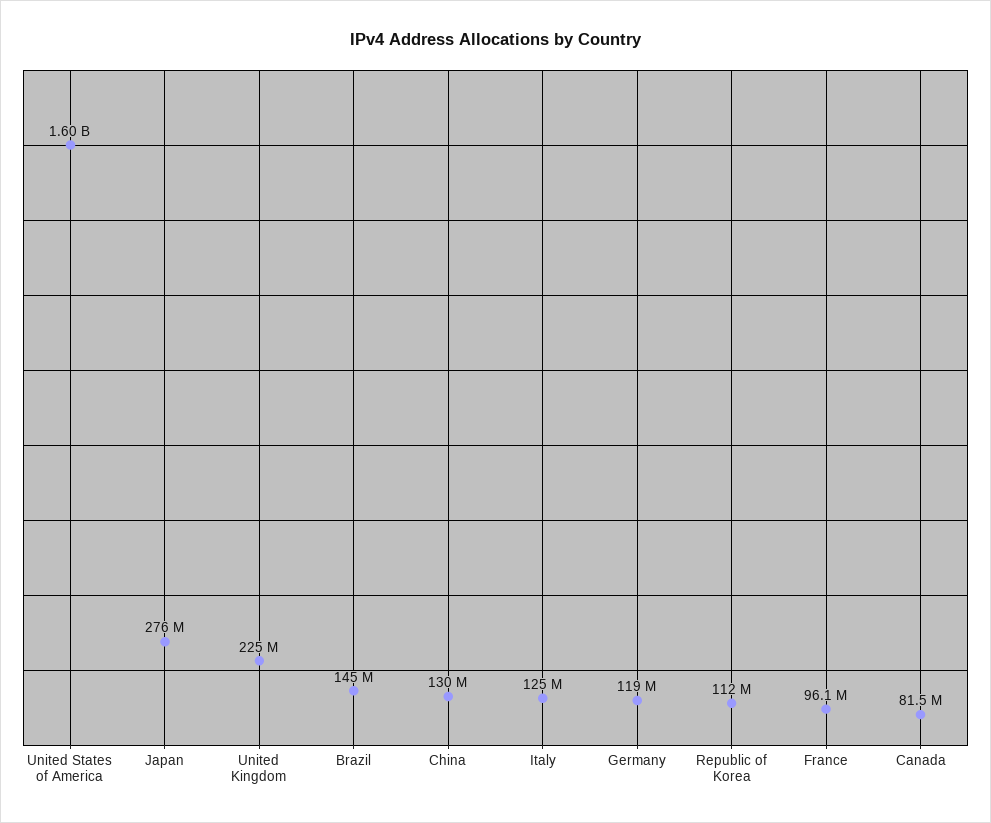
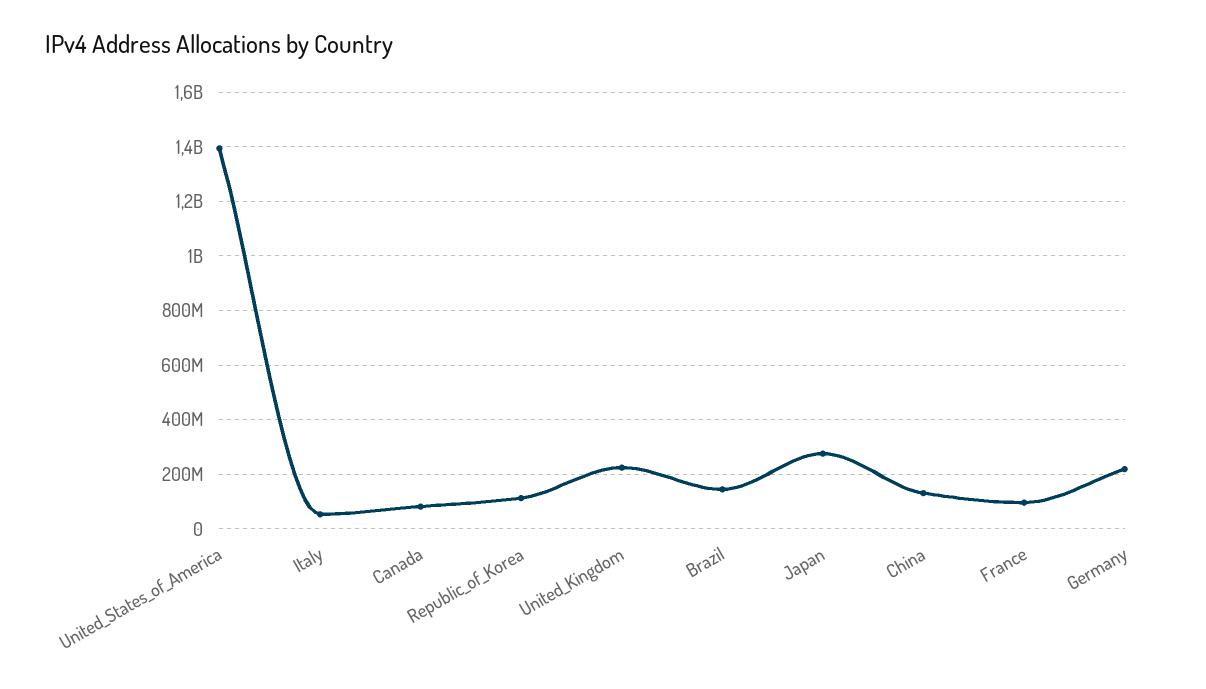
United States of America: 1600000000 -> 1400000000
Italy: 125000000 -> 50000000
Germany: 119000000 -> 225000000

